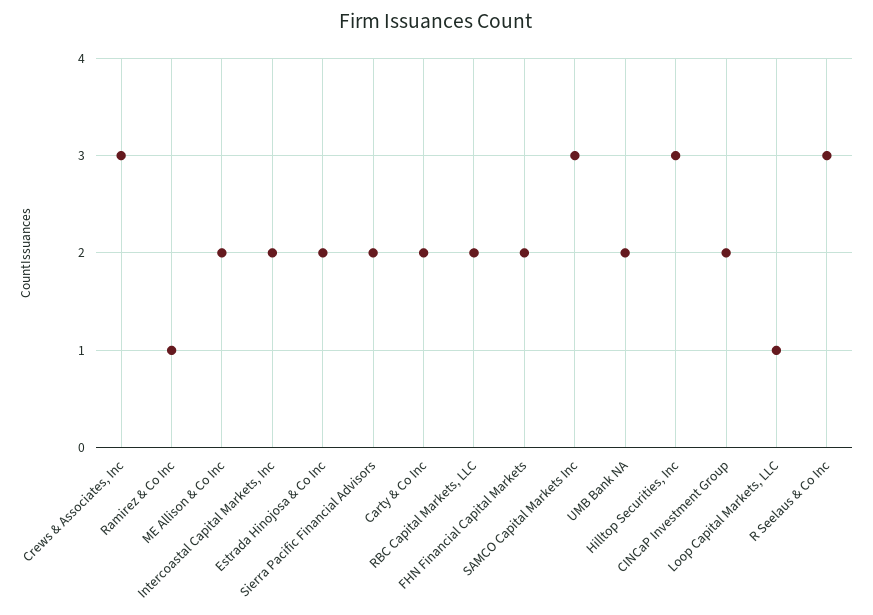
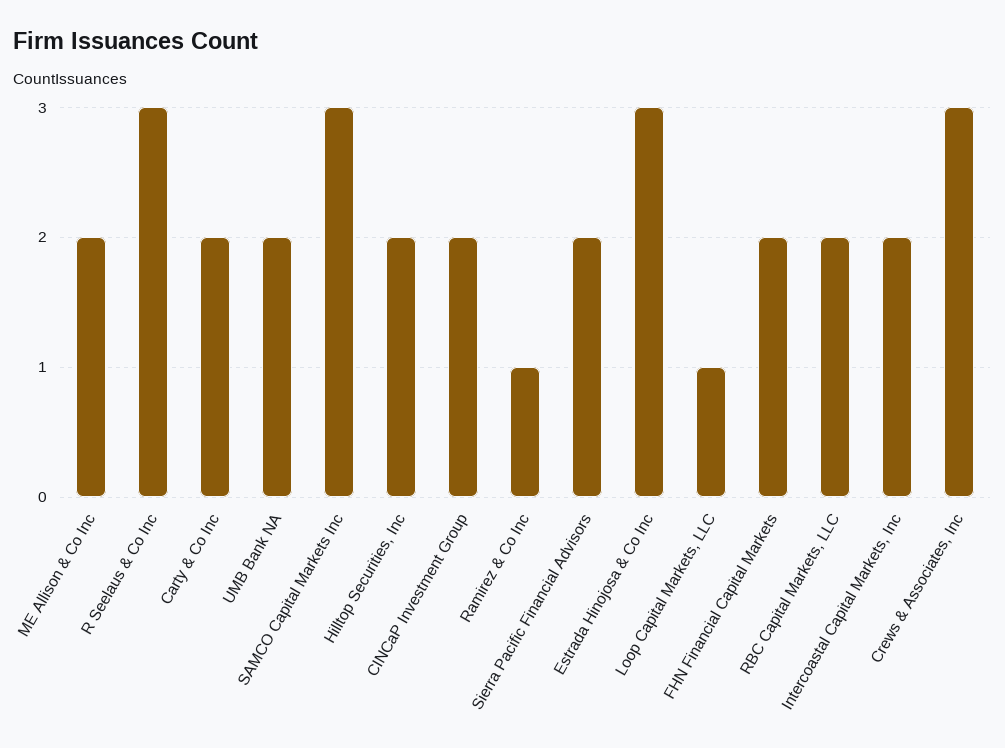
Estrada Hinojosa & Co Inc: 2 -> 3
Hilltop Securities, Inc: 3 -> 2

